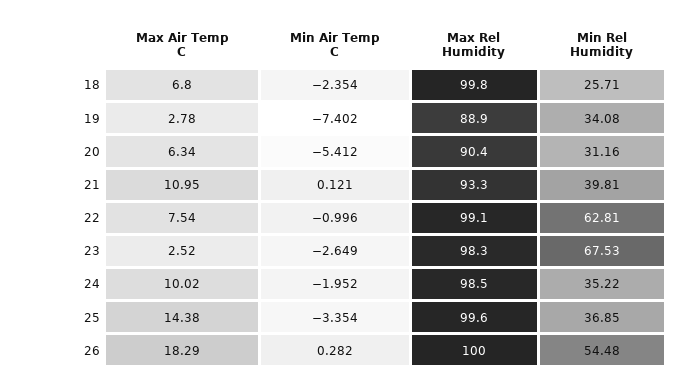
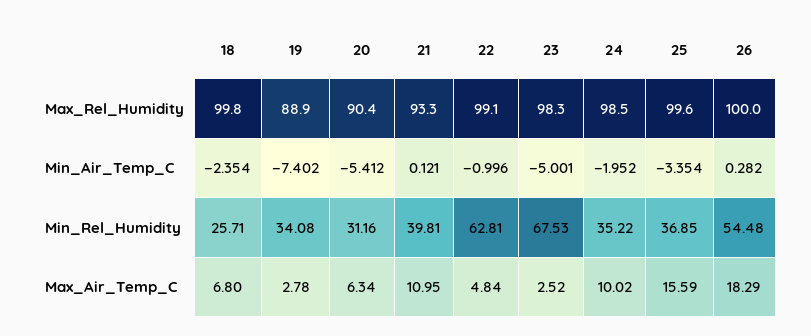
Max Air Temp C, 22: 7.54 -> 4.84
Min Air Temp C, 23: -2.649 -> -5.001
Max Air Temp C, 25: 14.38 -> 15.59

